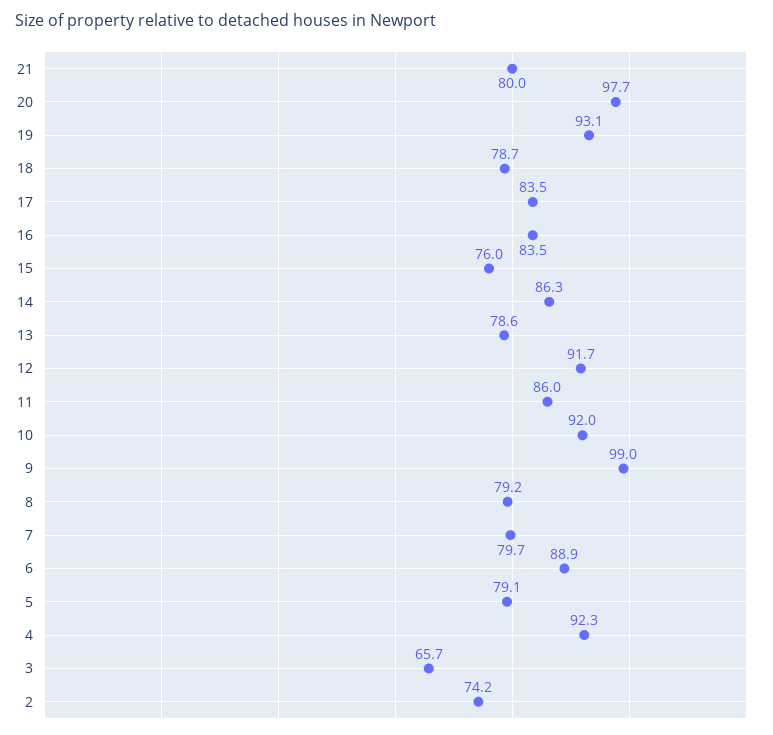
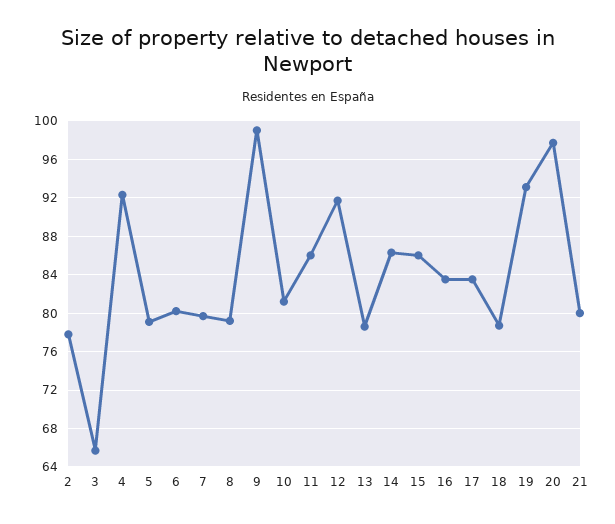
15: 76 -> 86
10: 92 -> 81
6: 88.9 -> 80
2: 74.2 -> 78

